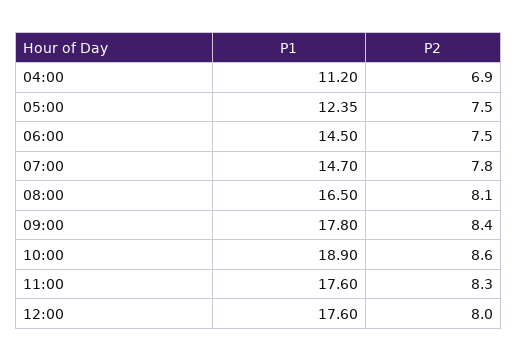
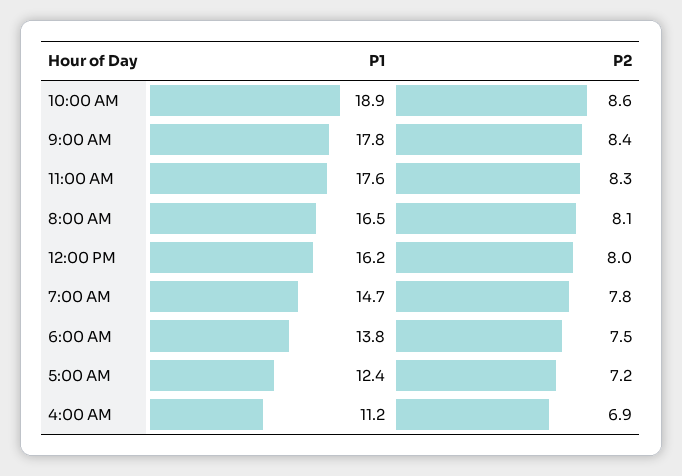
P2, 05:00: 7.5 -> 7.2
P1, 06:00: 14.5 -> 13.8
P1, 12:00: 17.6 -> 16.2

